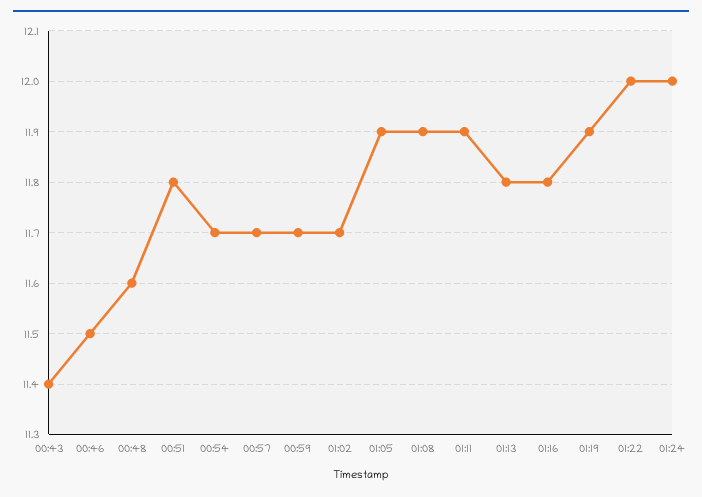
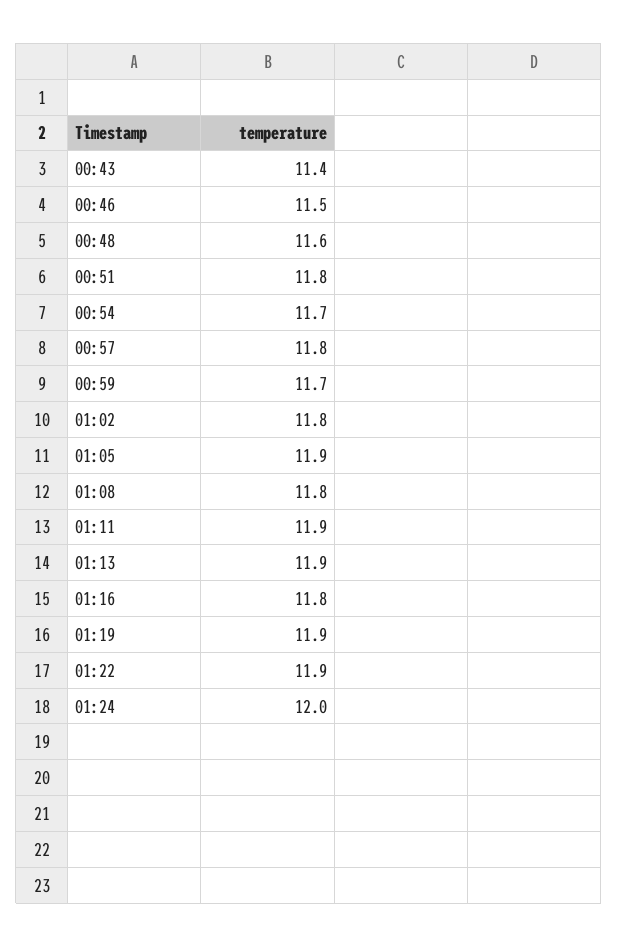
00:57: 11.7 -> 11.8
01:02: 11.7 -> 11.8
01:08: 11.9 -> 11.8
01:13: 11.8 -> 11.9
01:22: 12 -> 11.9

